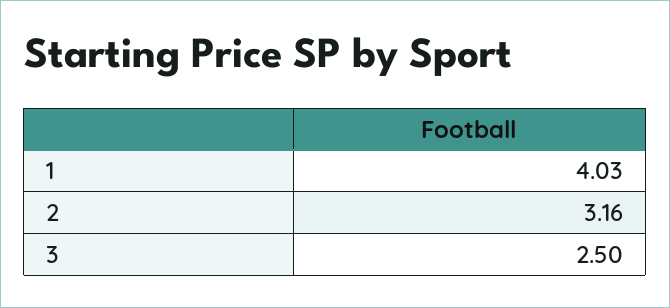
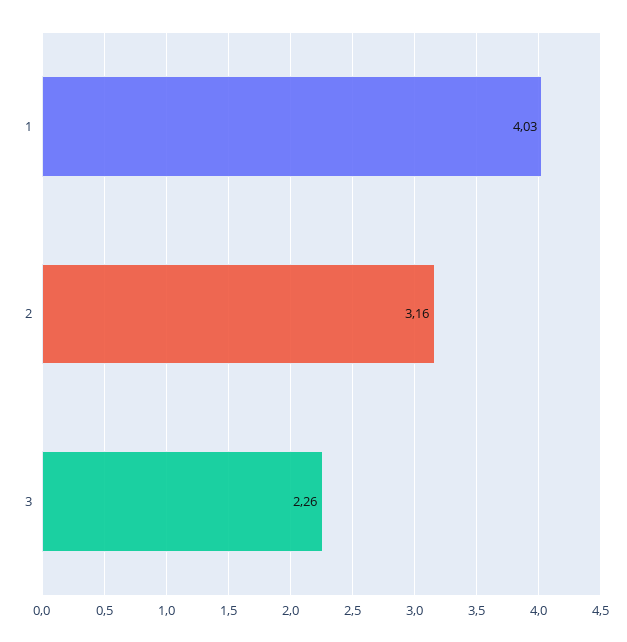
3: 2.5 -> 2.26

